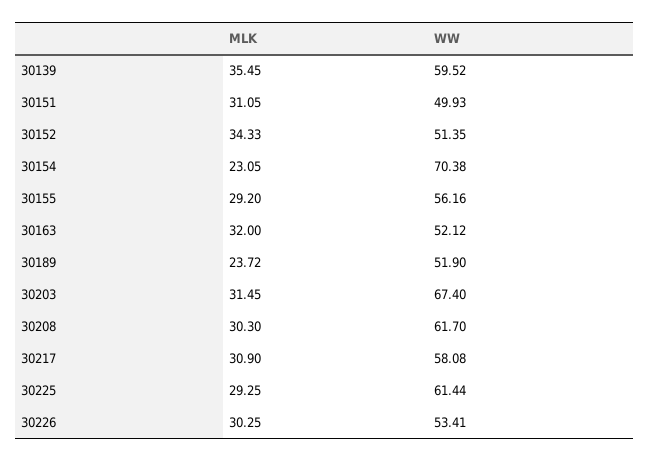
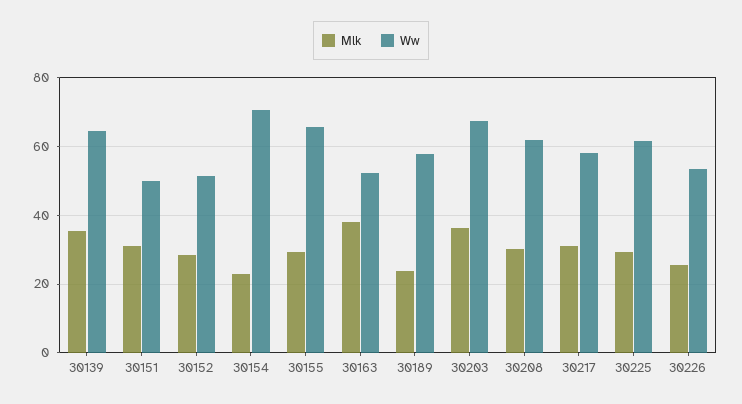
WW, 30139: 59.52 -> 64
MLK, 30152: 34.33 -> 28
WW, 30155: 56.16 -> 66
MLK, 30163: 32 -> 38
WW, 30189: 51.9 -> 58
MLK, 30203: 31.45 -> 36
MLK, 30226: 30.25 -> 26

